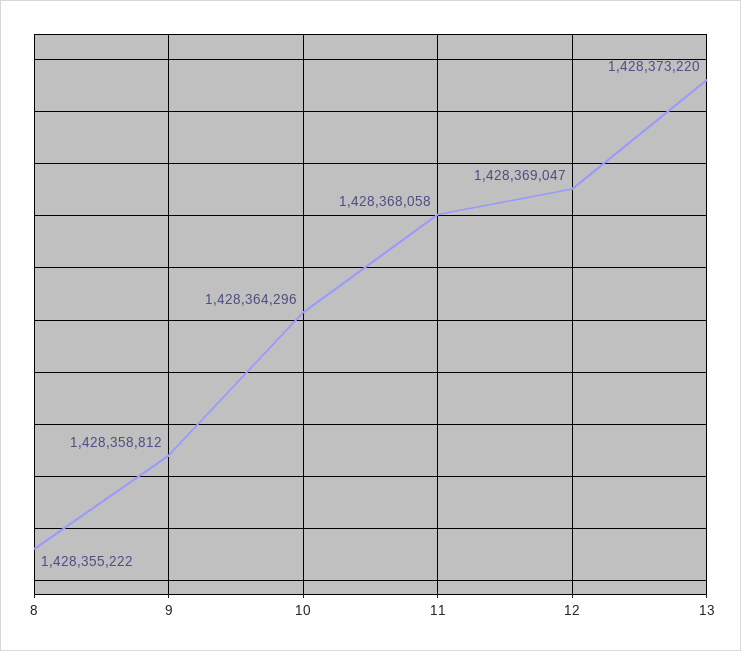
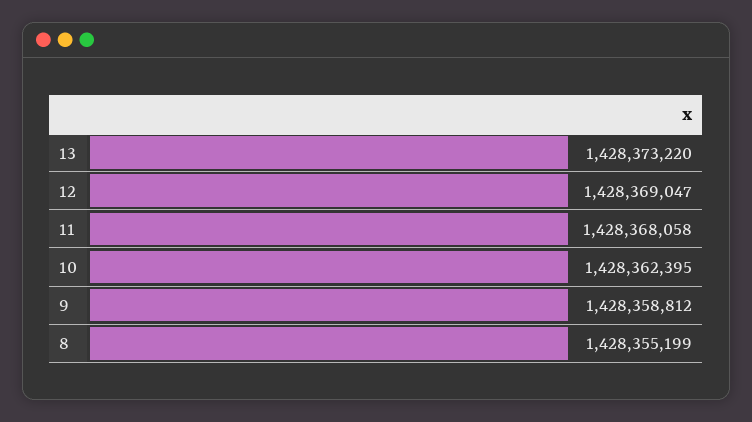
8: 1428355222 -> 1428355199
10: 1428364296 -> 1428362395

